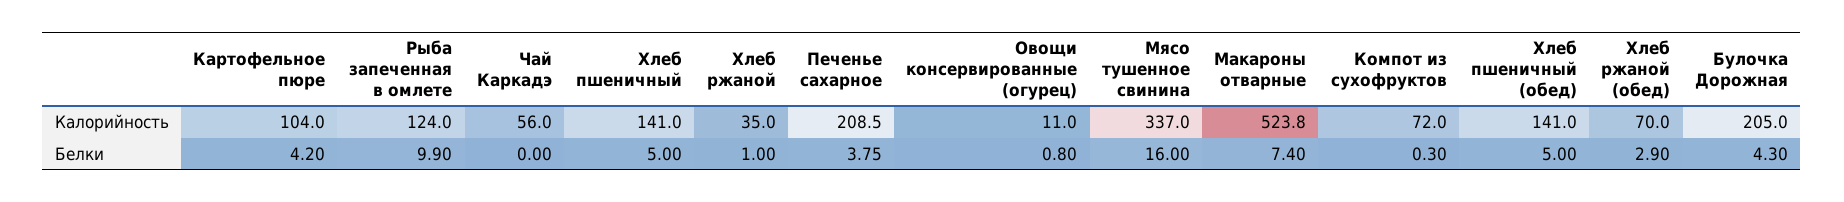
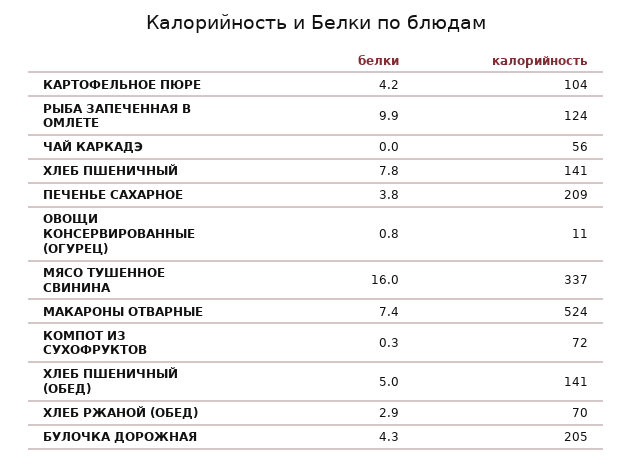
Хлеб ржаной, Калорийность: 35 -> none
Хлеб пшеничный, Белки: 5 -> 7.8
Хлеб ржаной, Белки: 1 -> none

